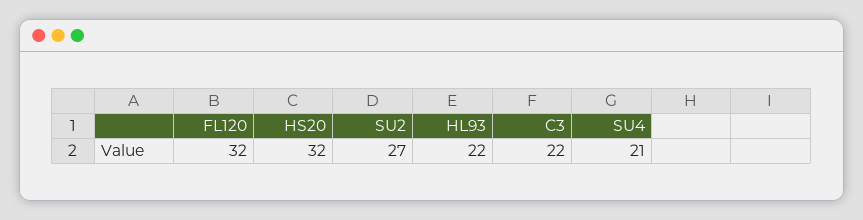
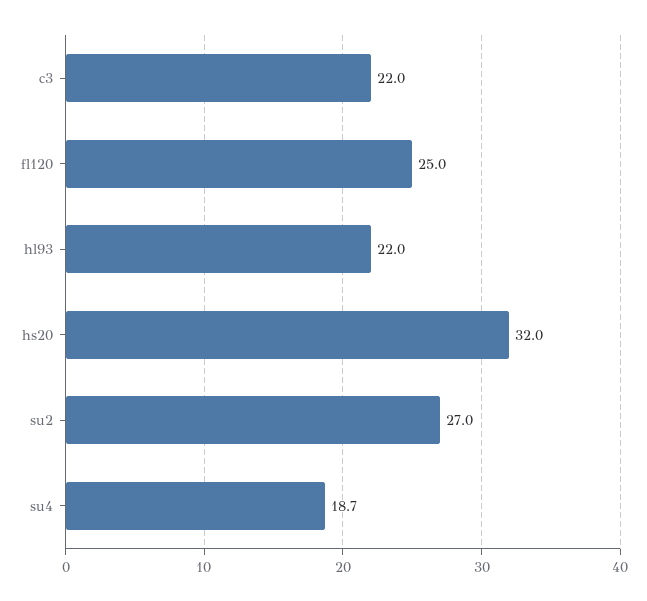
FL120: 32 -> 25
SU4: 21 -> 18.7

